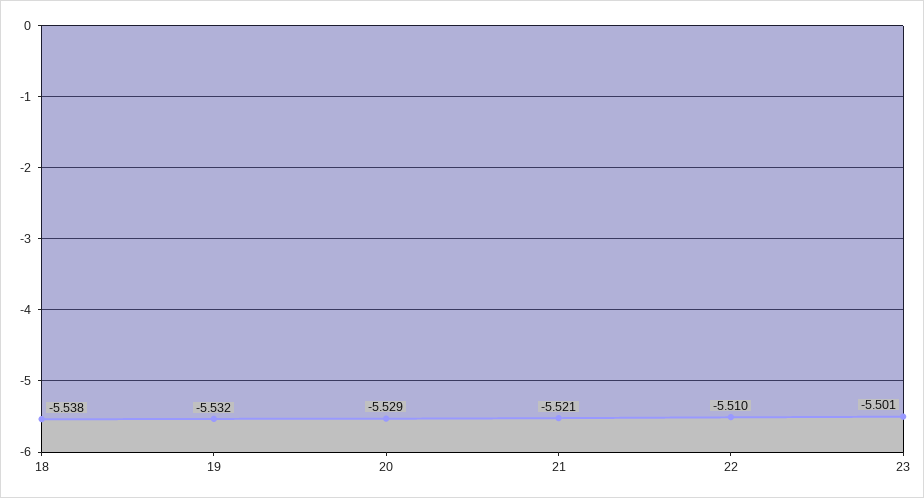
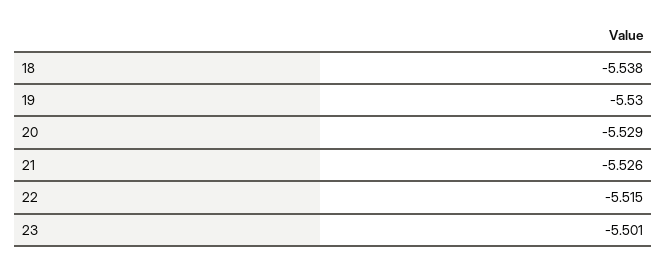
19: -5.532 -> -5.53
21: -5.521 -> -5.526
22: -5.51 -> -5.515

